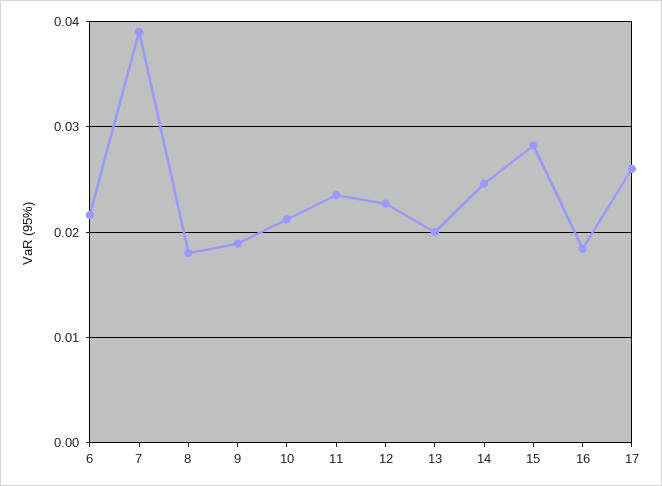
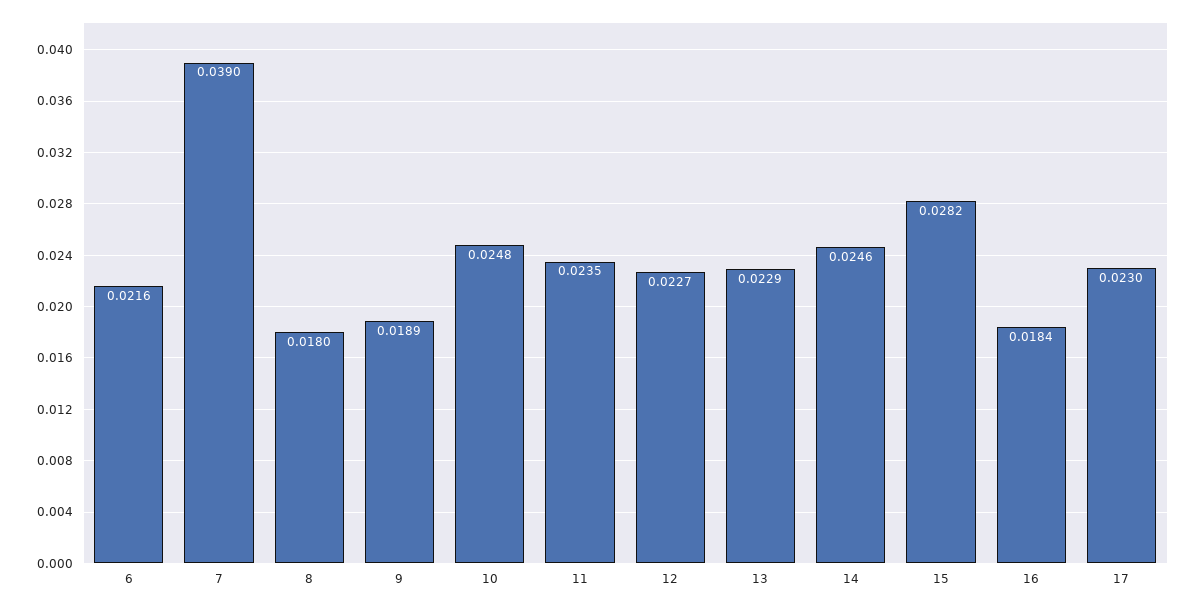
10: 0.021 -> 0.0248
13: 0.02 -> 0.0229
17: 0.026 -> 0.023

